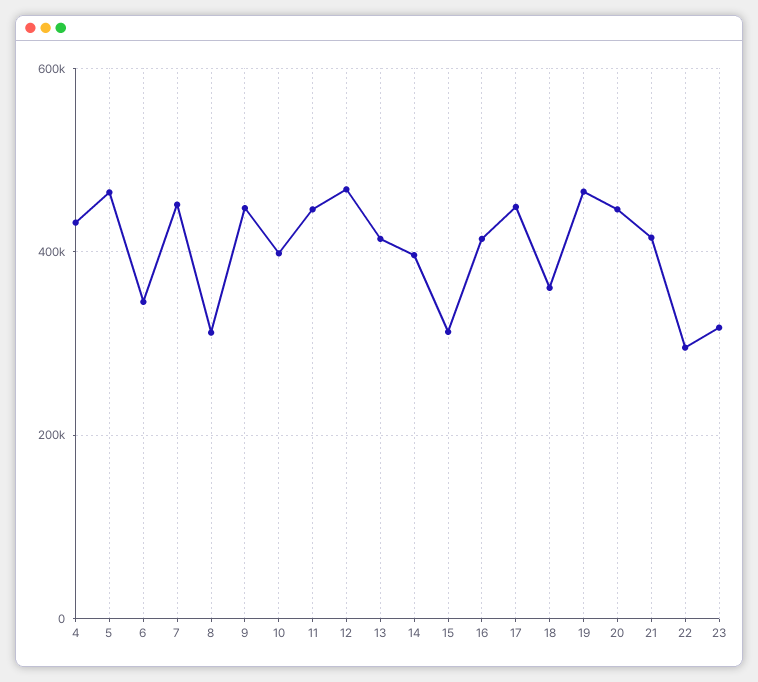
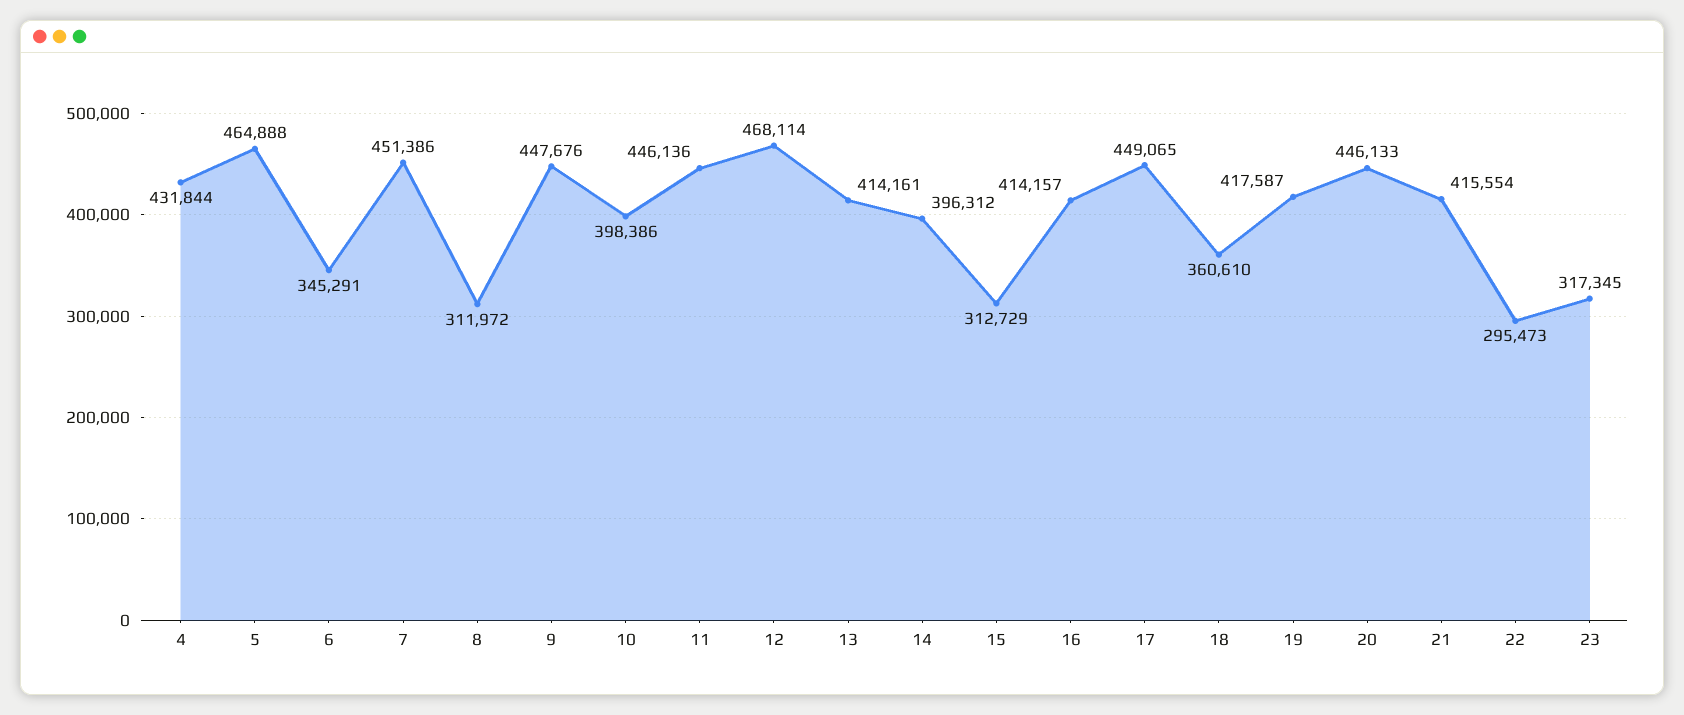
19: 460000 -> 417587

